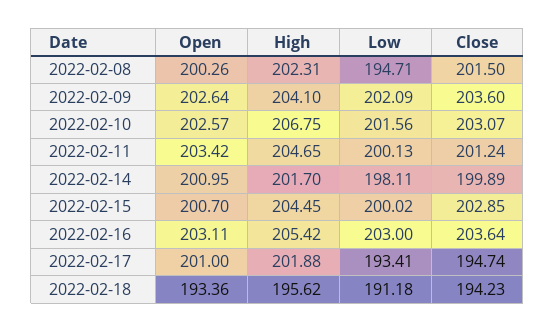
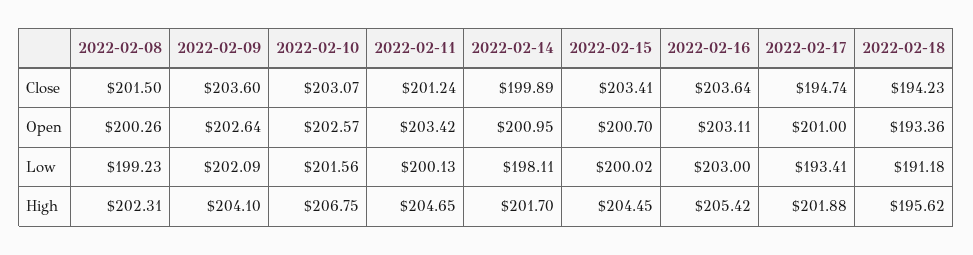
Low, 2022-02-08: 194.71 -> 199.23
Close, 2022-02-15: 202.85 -> 203.41

